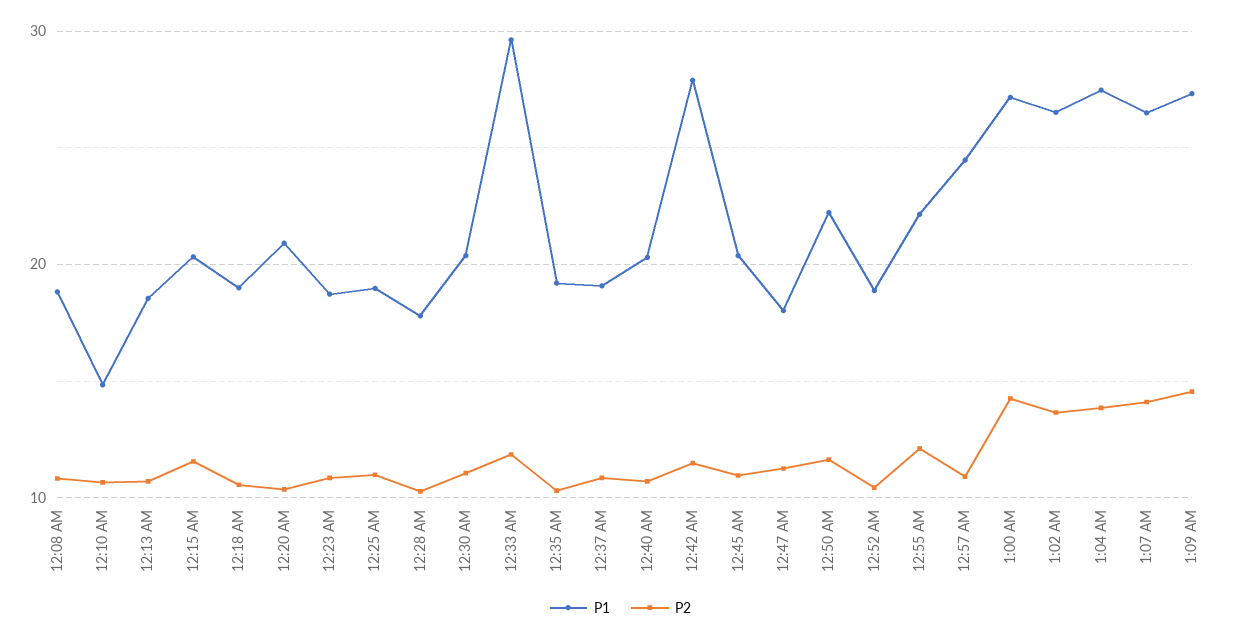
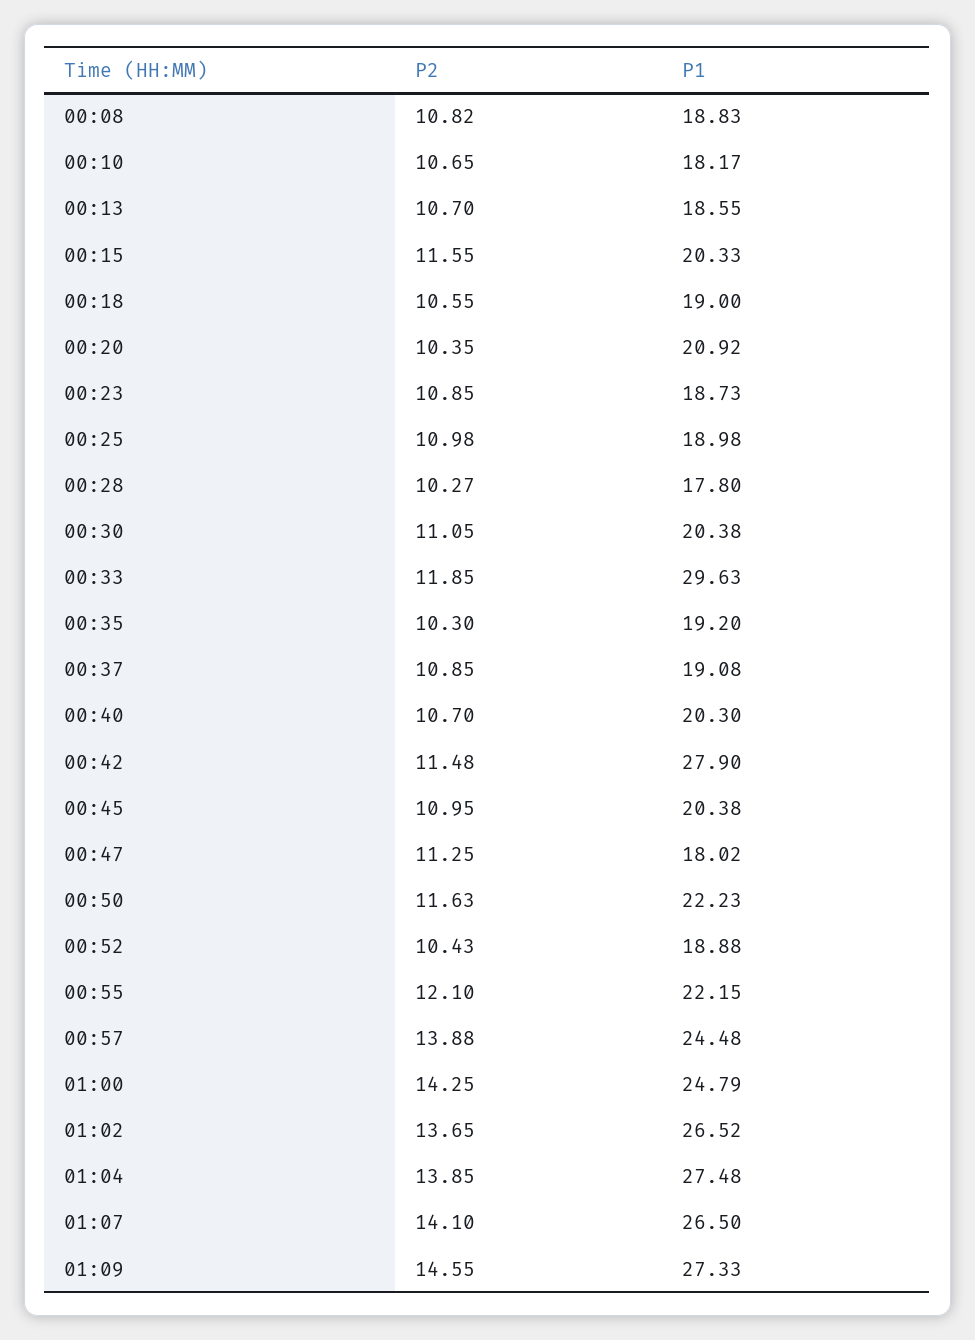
P1, 12:10 AM: 15 -> 18.17
P2, 12:57 AM: 11 -> 13.88
P1, 1:00 AM: 27 -> 24.79

